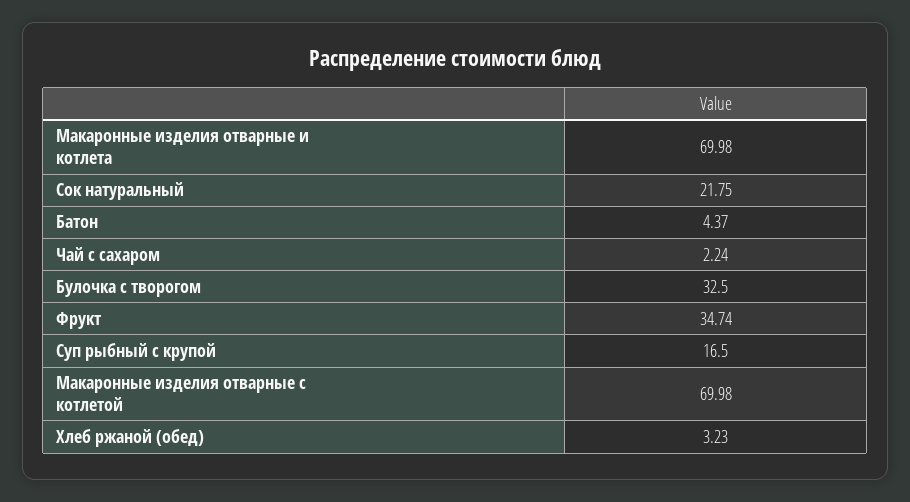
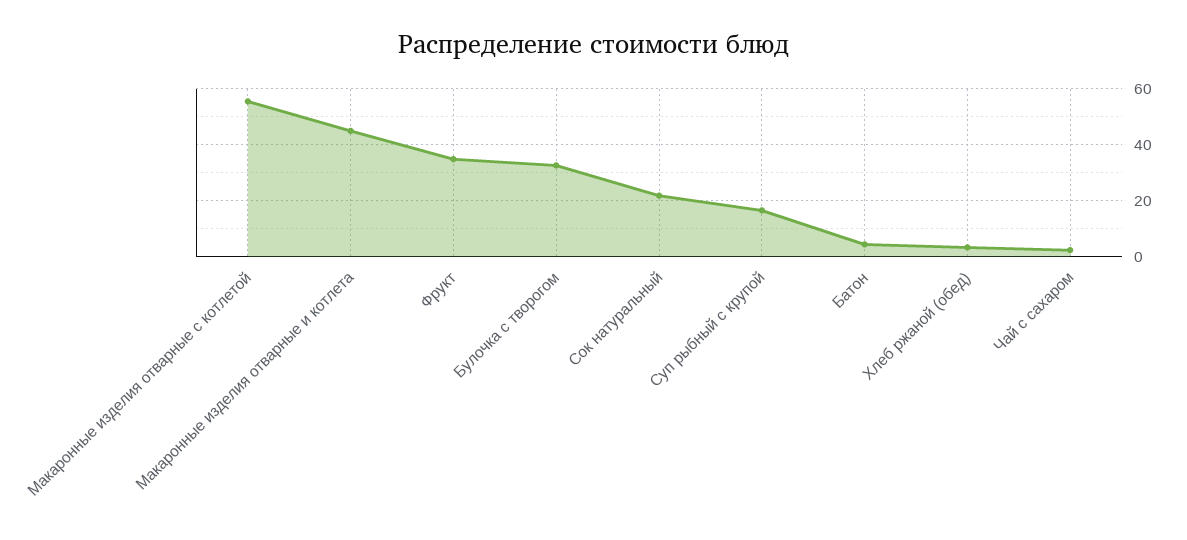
Макаронные изделия отварные и котлета: 69.98 -> 45
Макаронные изделия отварные с котлетой: 69.98 -> 55

